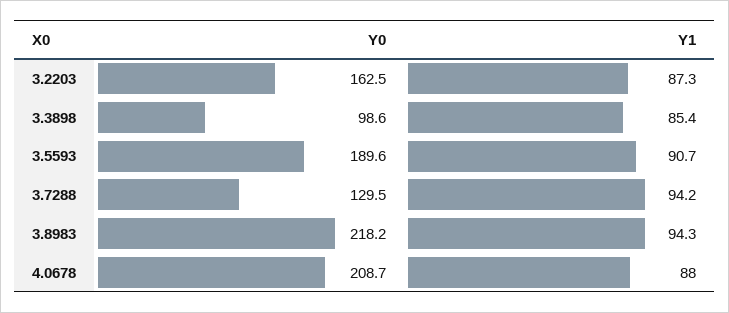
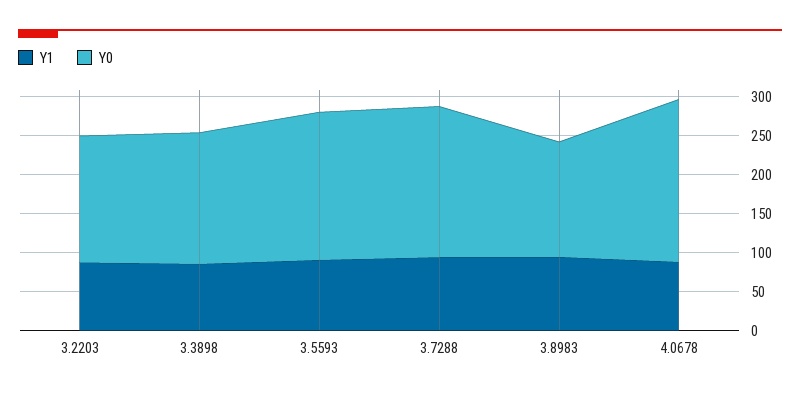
Y0, 3.3898: 98.6 -> 175
Y0, 3.7288: 129.5 -> 200
Y0, 3.8983: 218.2 -> 150

